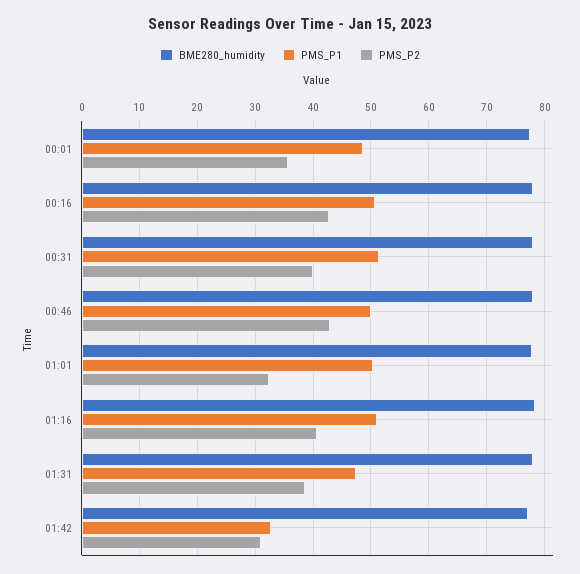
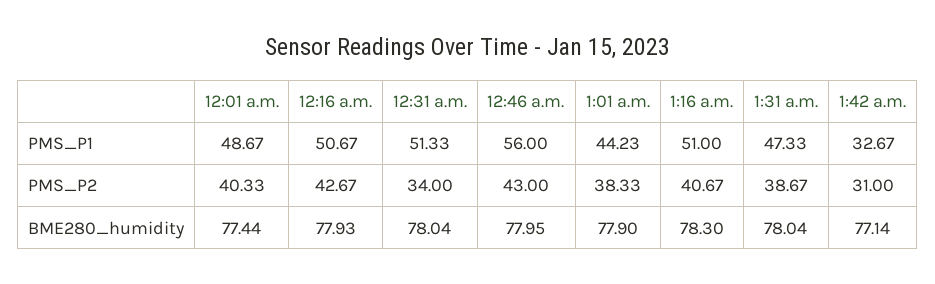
PMS_P2, 00:01: 36 -> 40.33
PMS_P2, 00:31: 40 -> 34
PMS_P1, 00:46: 50 -> 56
PMS_P1, 01:01: 50 -> 44.23
PMS_P2, 01:01: 32 -> 38.33

